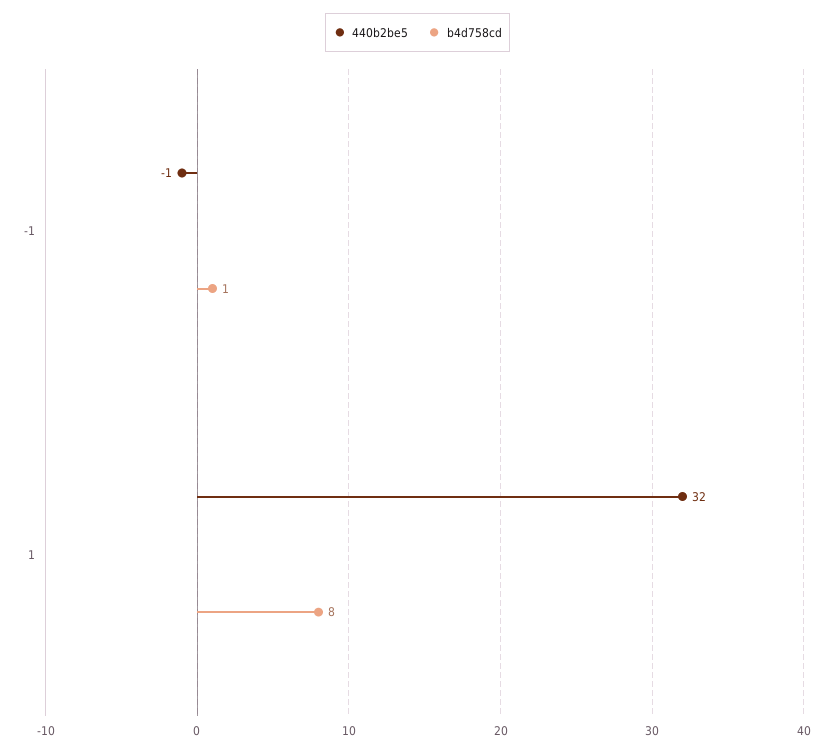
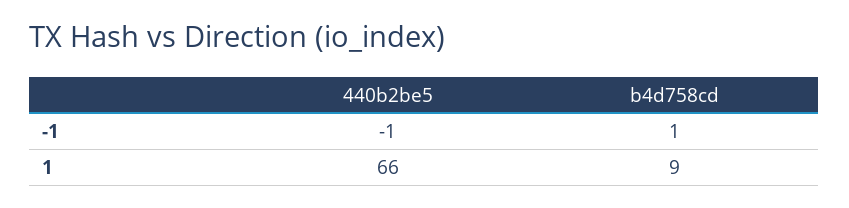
440b2be5, 1: 32 -> 66
b4d758cd, 1: 8 -> 9

